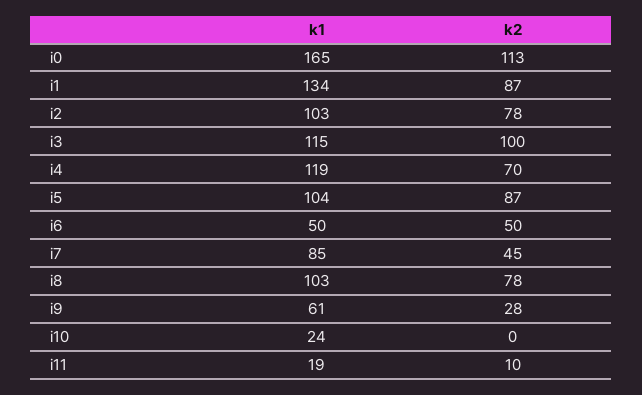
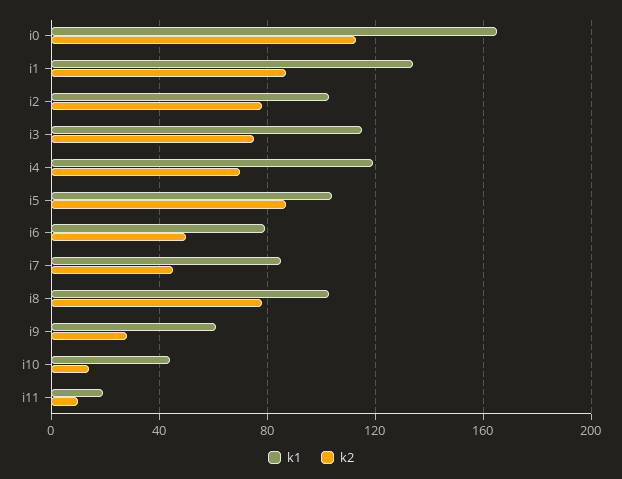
k2, i3: 100 -> 75
k1, i6: 50 -> 80
k1, i10: 24 -> 45
k2, i10: 0 -> 15

